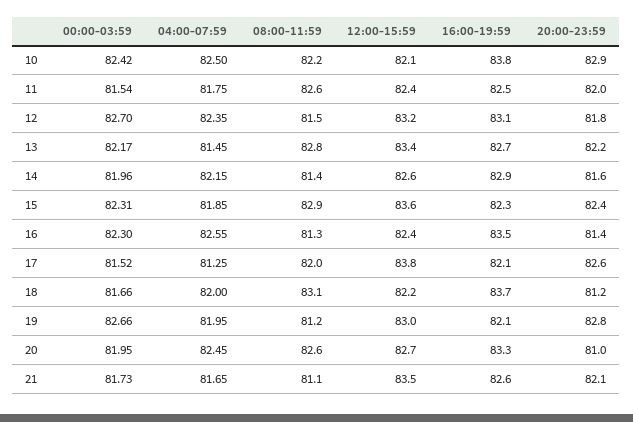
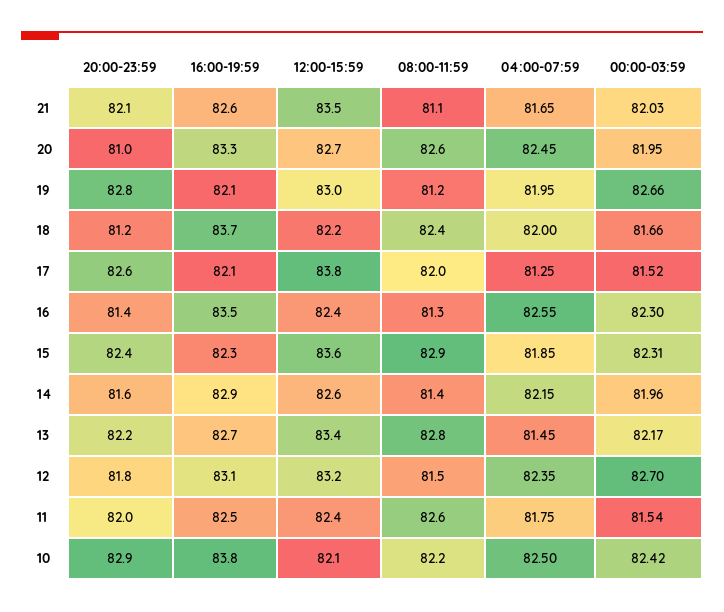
08:00-11:59, 18: 83.1 -> 82.4
00:00-03:59, 21: 81.73 -> 82.03

